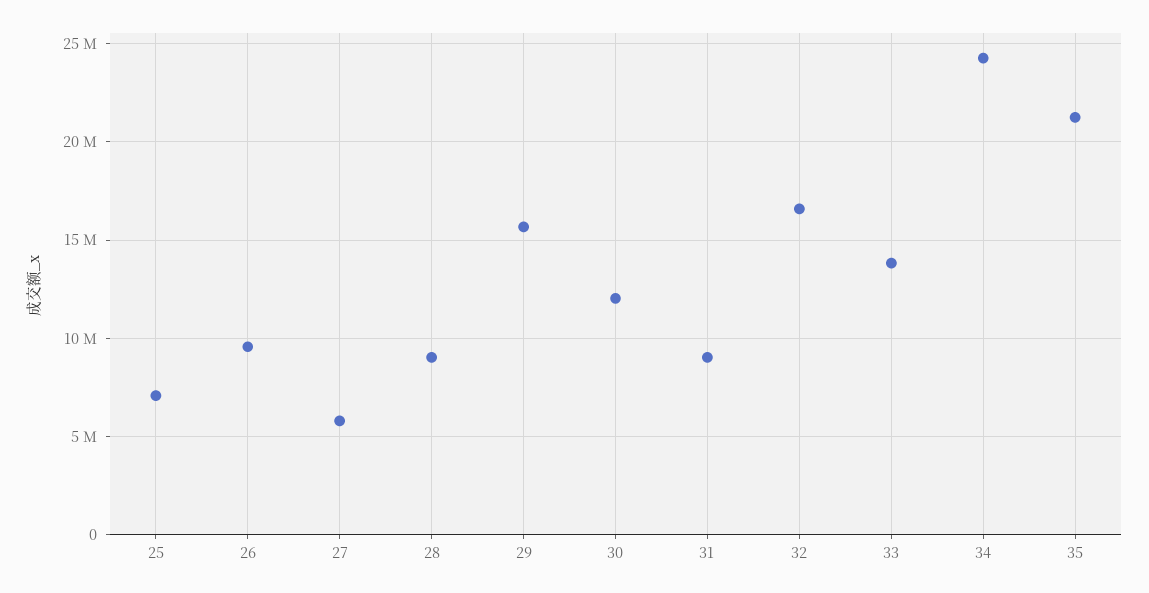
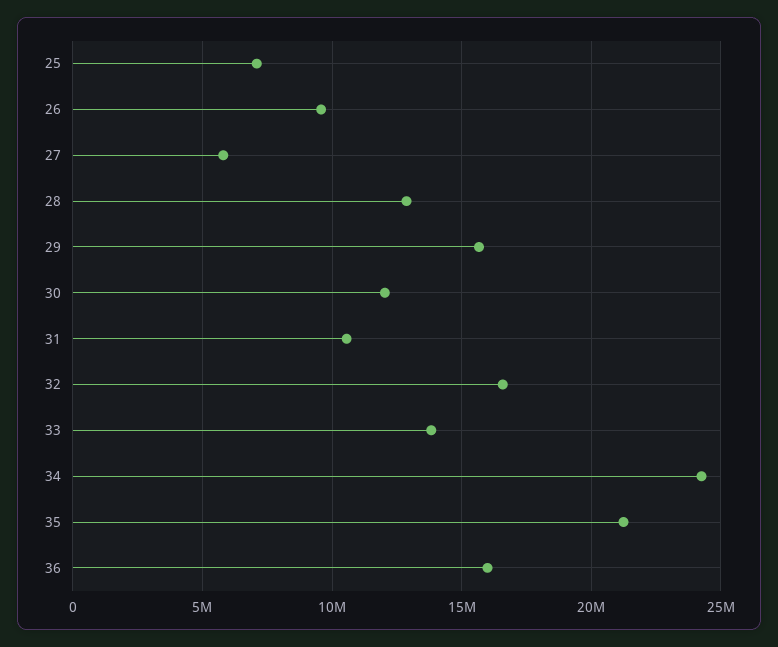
28: 9000000 -> 13000000
31: 9000000 -> 10500000
36: none -> 16000000

